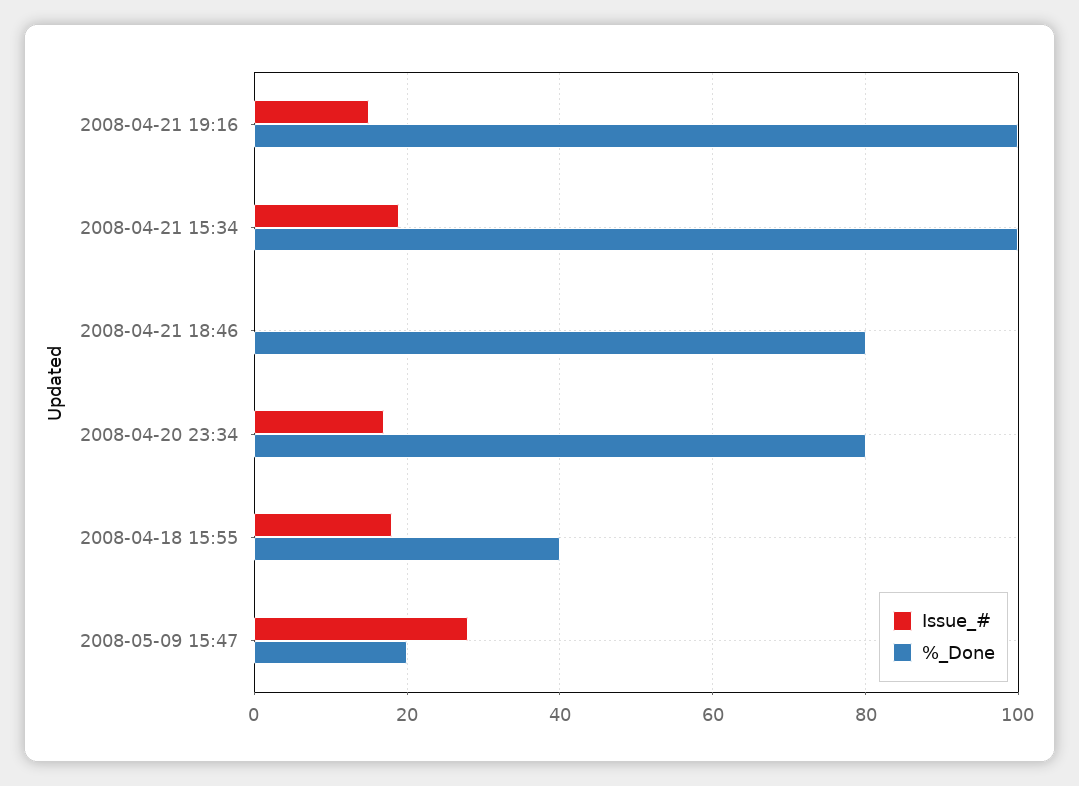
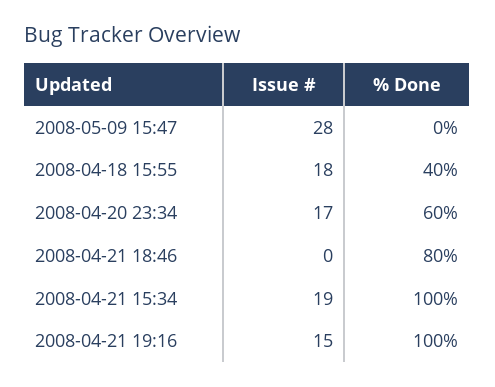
%_Done, 2008-04-20 23:34: 80 -> 60
%_Done, 2008-05-09 15:47: 20 -> 0

